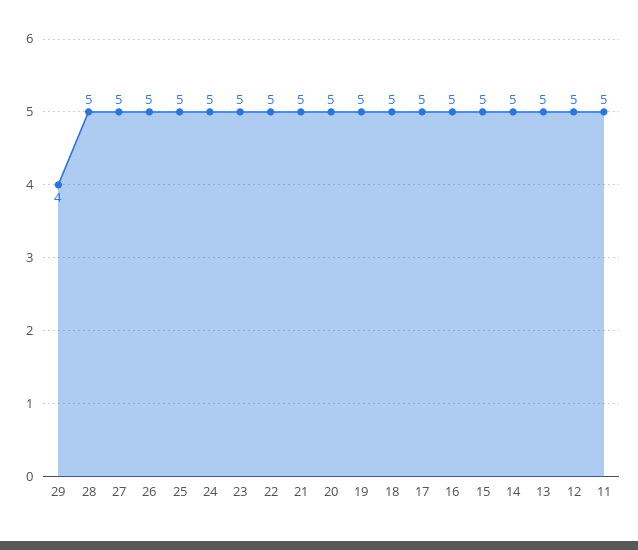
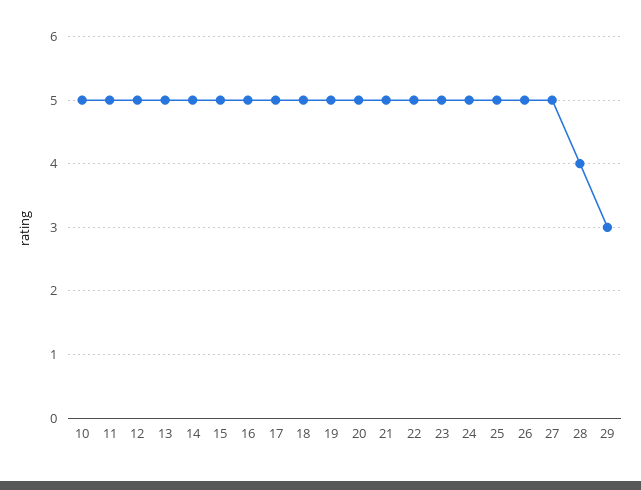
29: 4 -> 3
28: 5 -> 4
10: none -> 5

